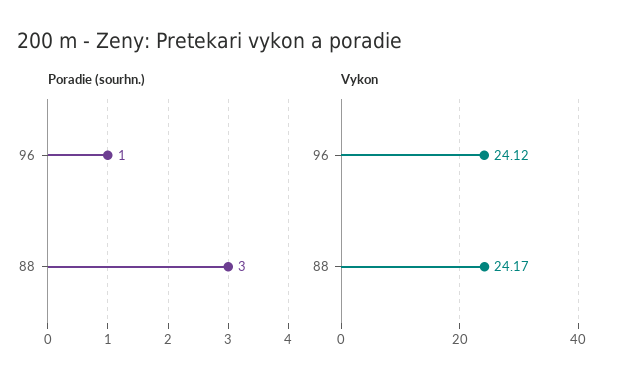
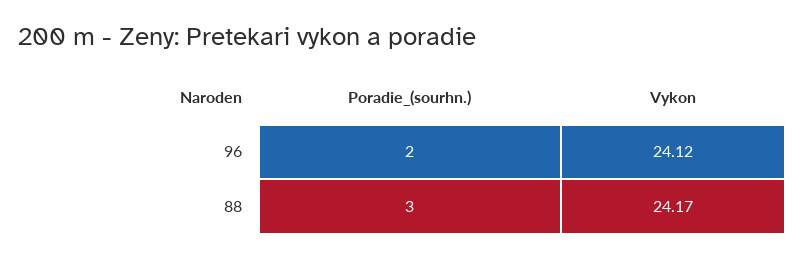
Poradie (sourhn.), 96: 1 -> 2

